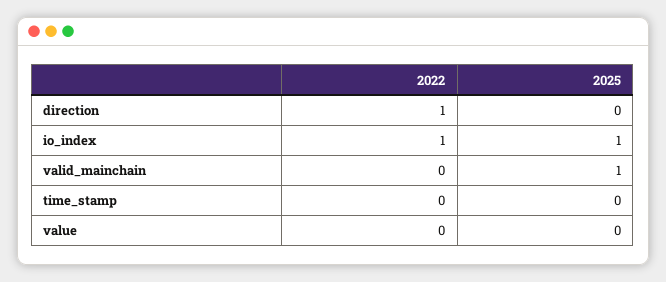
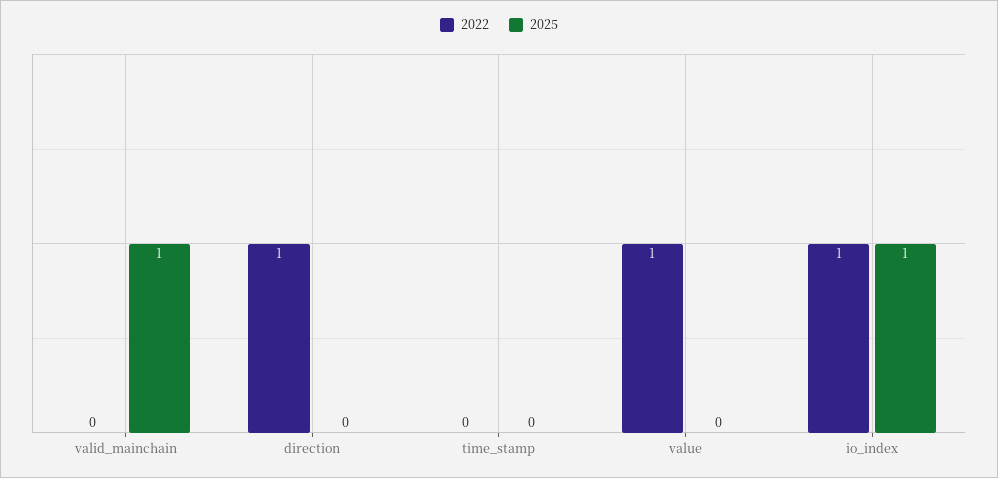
2022, value: 0 -> 1

